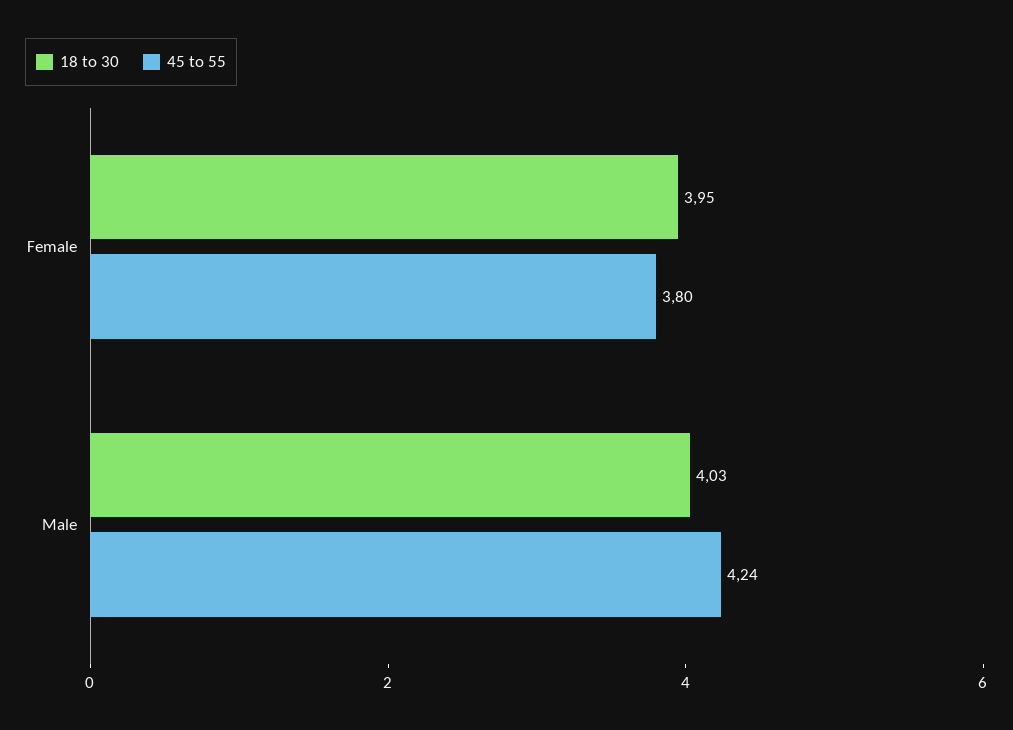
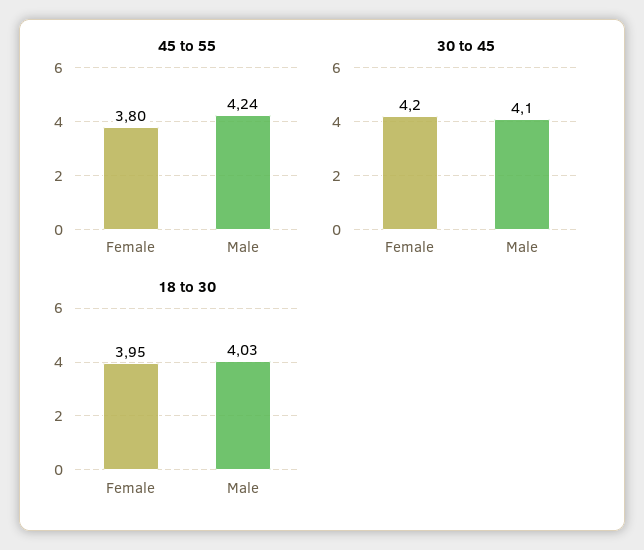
30 to 45, Female: none -> 4.2
30 to 45, Male: none -> 4.1

